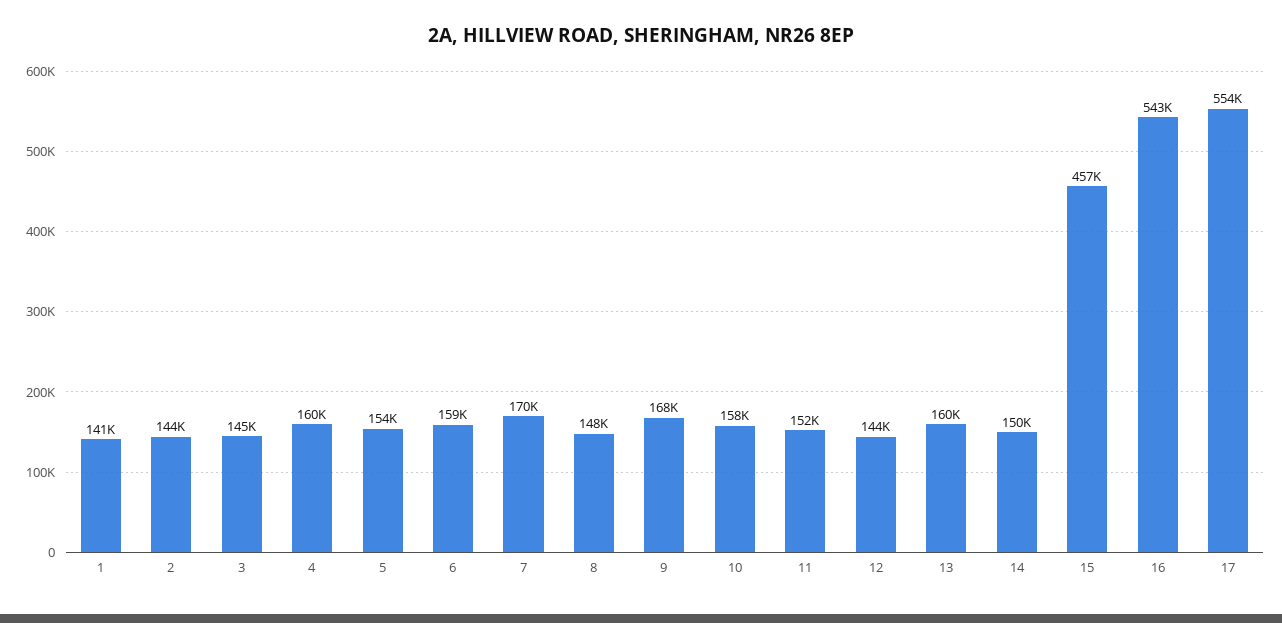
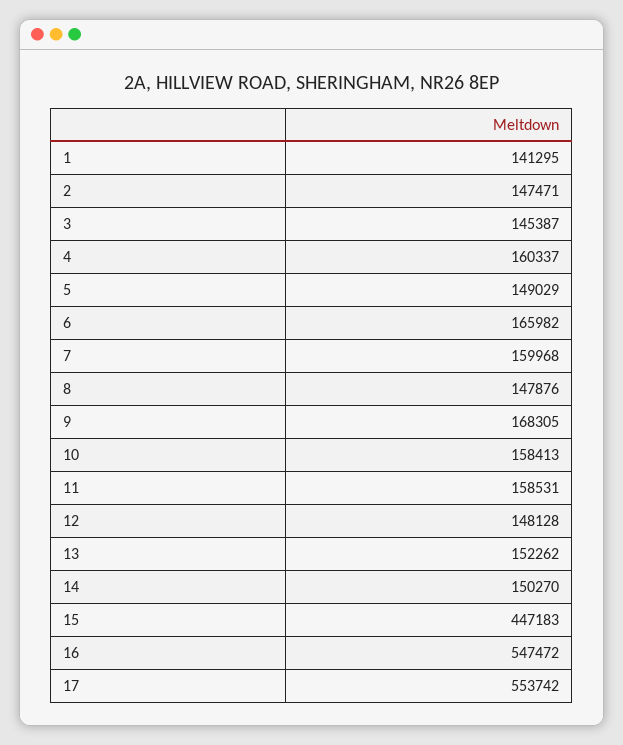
2: 144000 -> 147471
5: 154000 -> 149029
6: 159000 -> 165982
7: 170000 -> 159968
11: 152000 -> 158531
12: 144000 -> 148128
13: 160000 -> 152262
15: 457000 -> 447183
16: 543000 -> 547472

